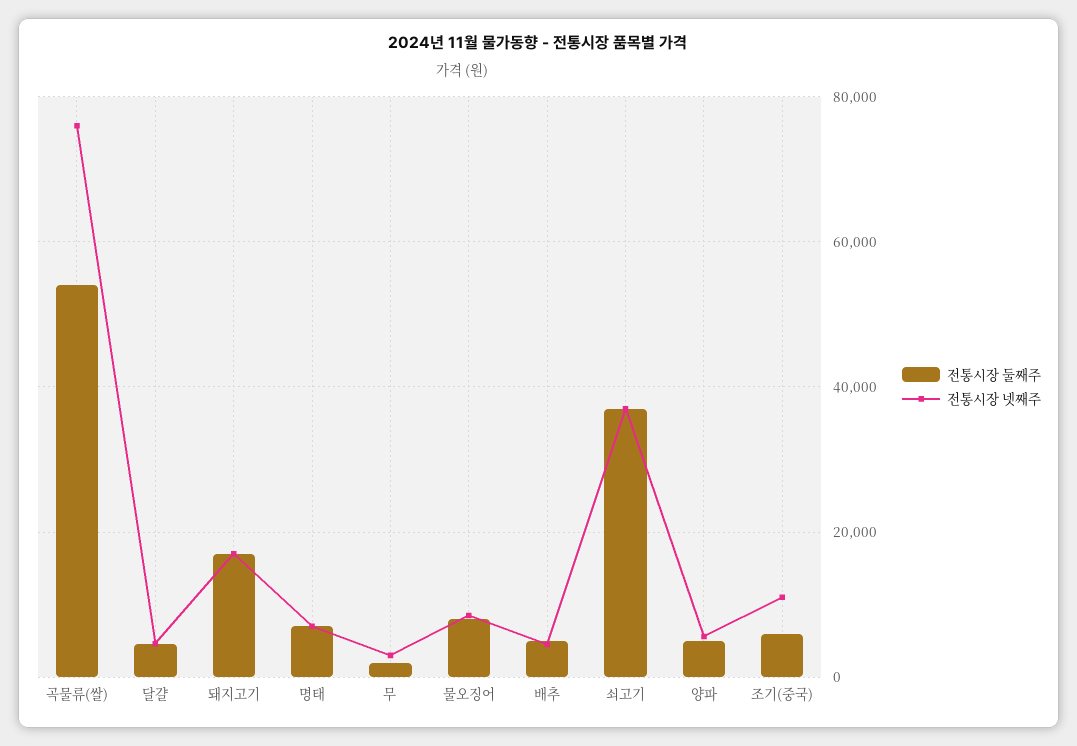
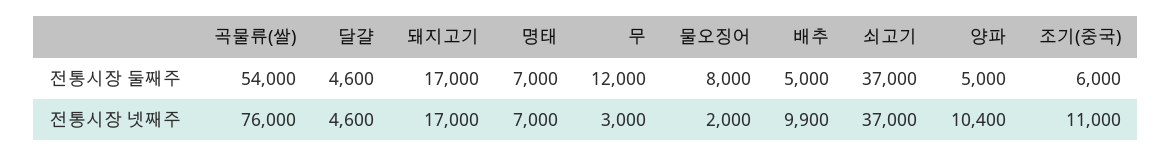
전통시장 둘째주, 무: 2000 -> 12000
전통시장 넷째주, 물오징어: 8000 -> 2000
전통시장 넷째주, 배추: 4000 -> 9900
전통시장 넷째주, 양파: 6000 -> 10400

